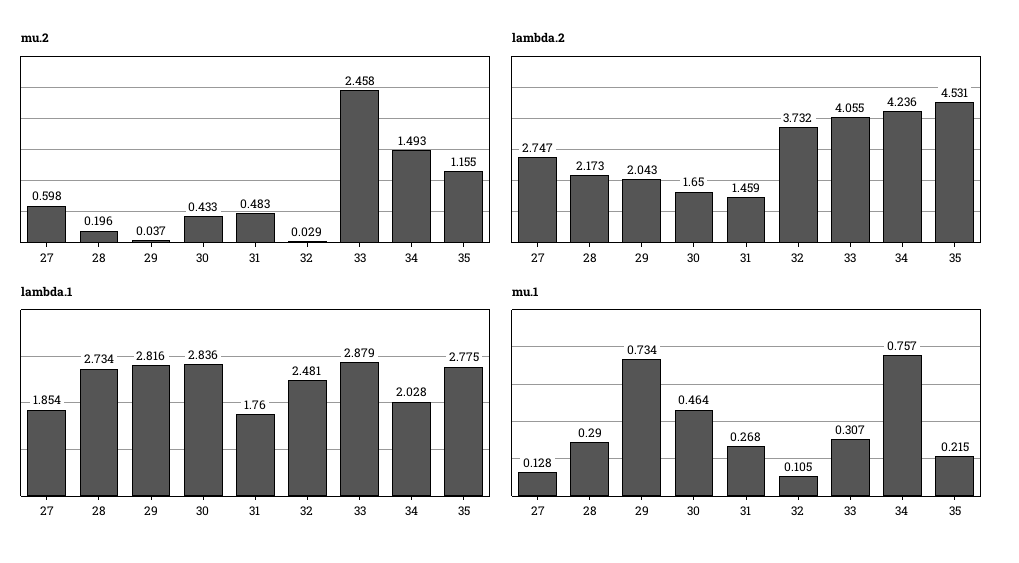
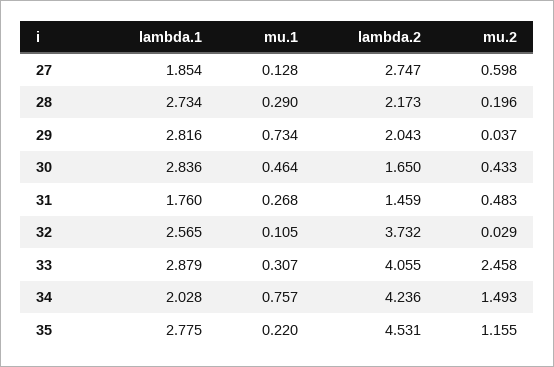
lambda.1, 32: 2.481 -> 2.565
mu.1, 35: 0.215 -> 0.22

